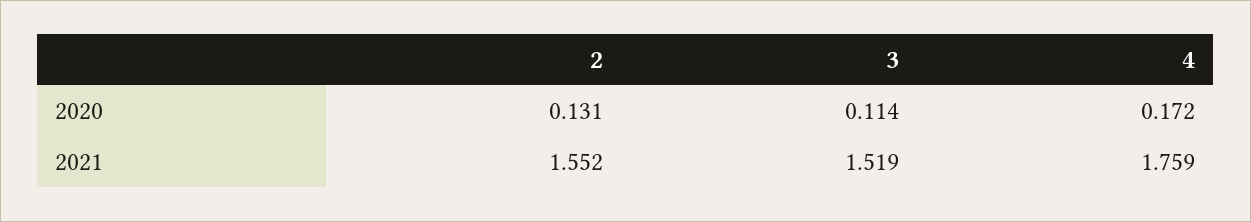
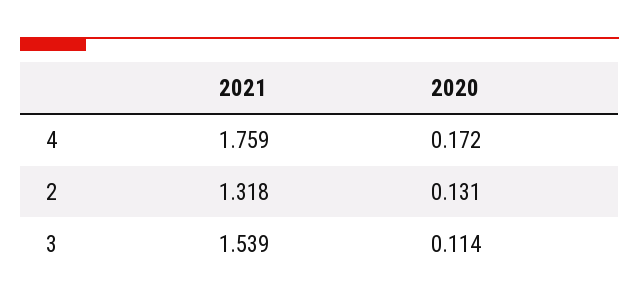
2, 2021: 1.552 -> 1.318
3, 2021: 1.519 -> 1.539

